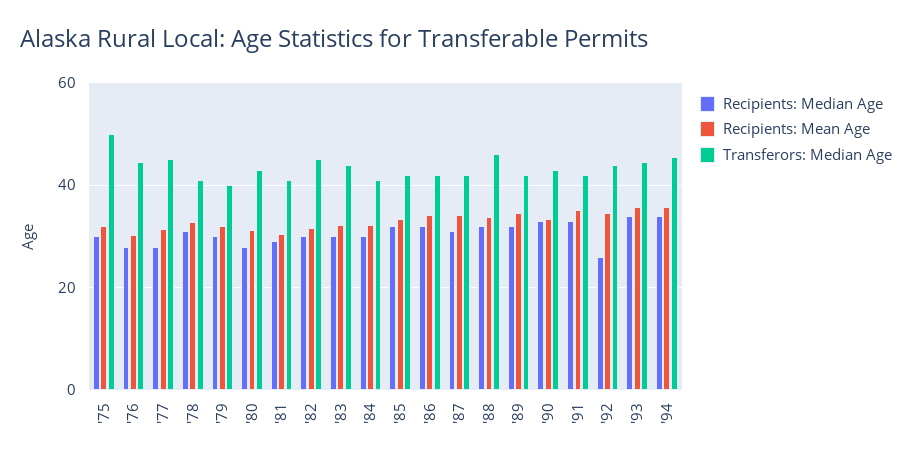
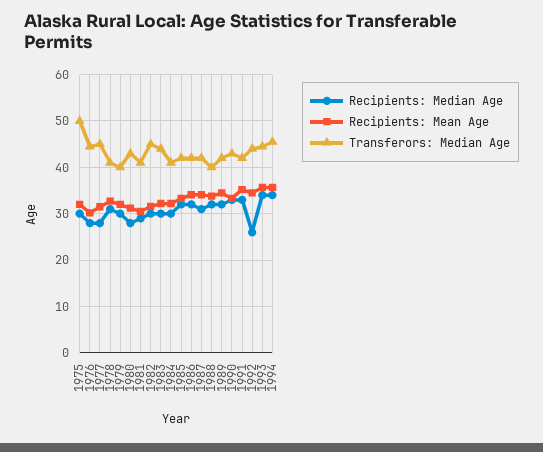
Transferors: Median Age, '88: 46 -> 40

